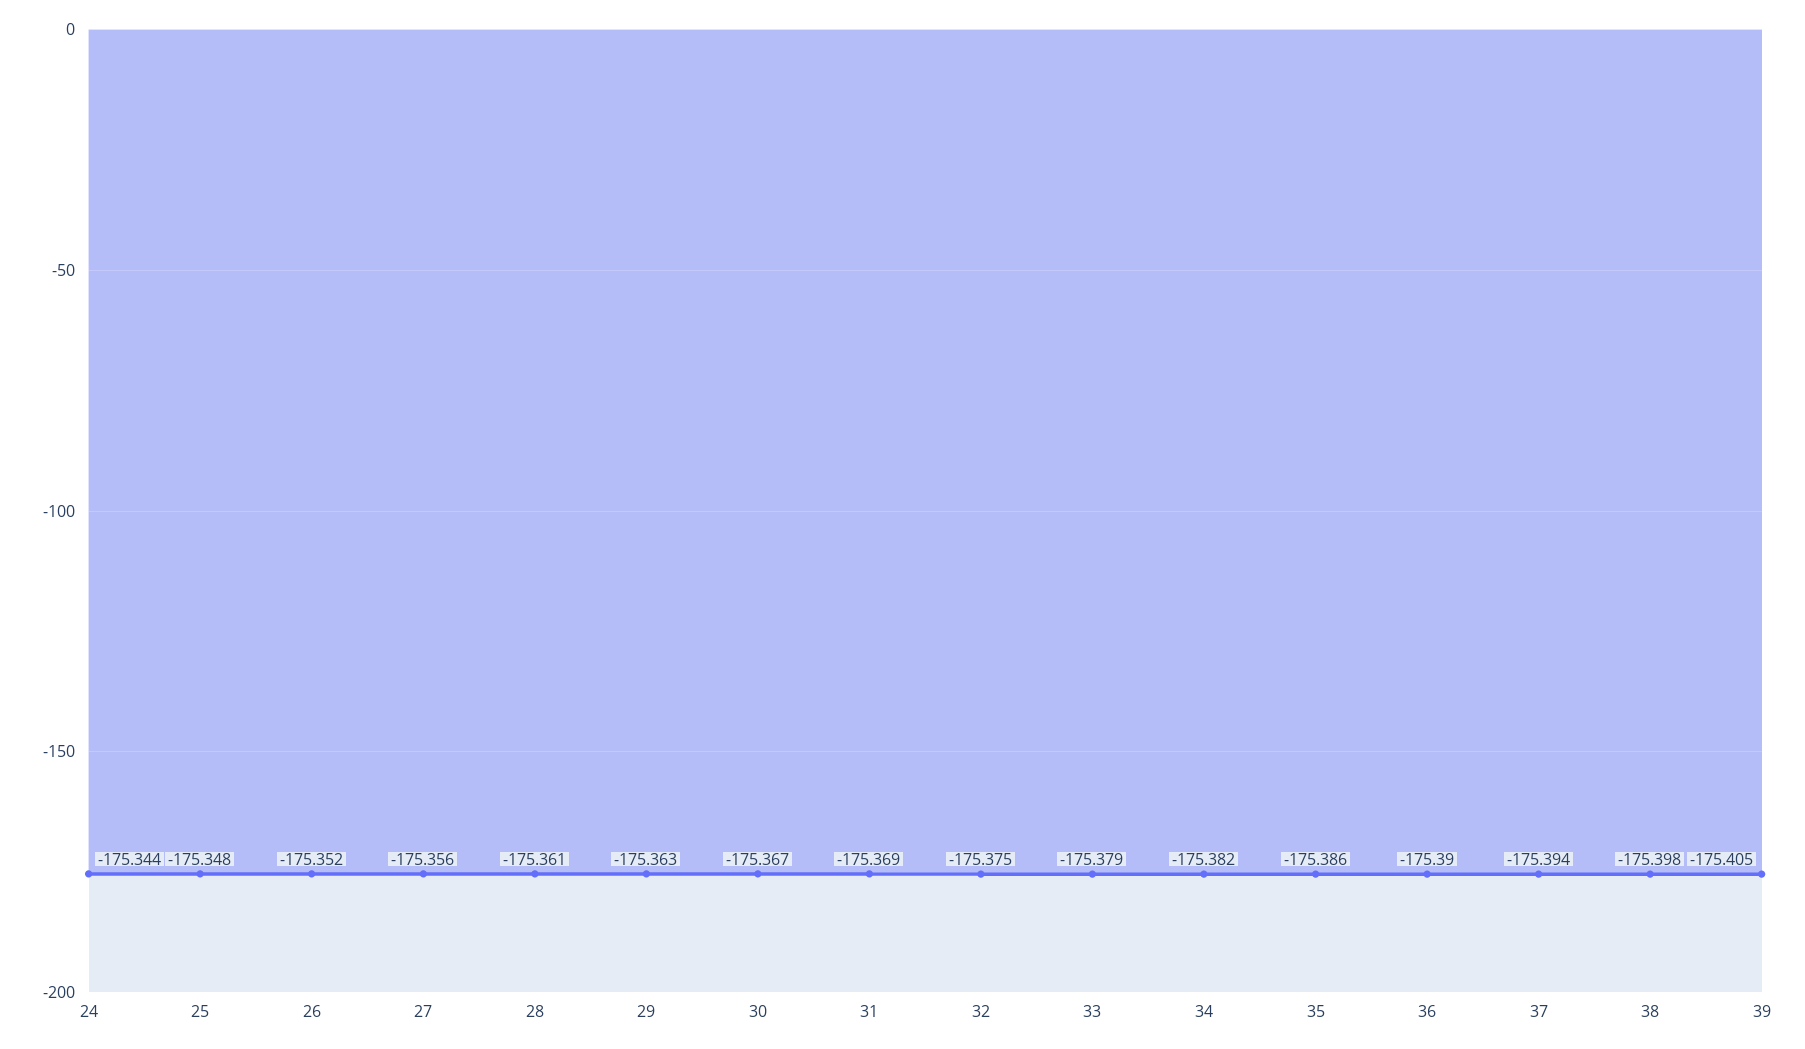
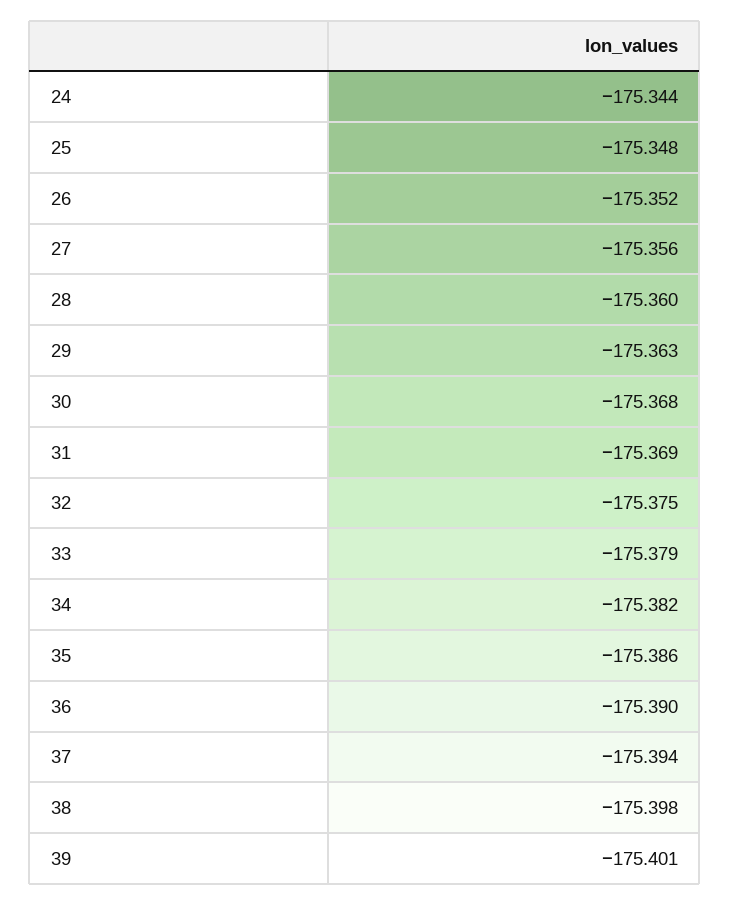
28: -175.361 -> -175.36
30: -175.367 -> -175.368
39: -175.405 -> -175.401

